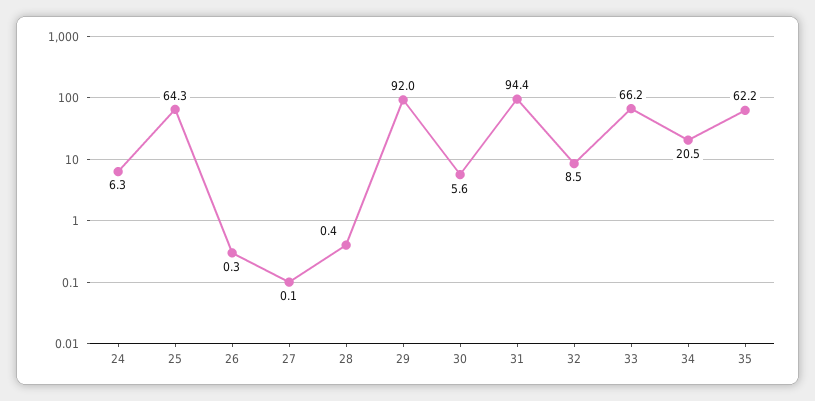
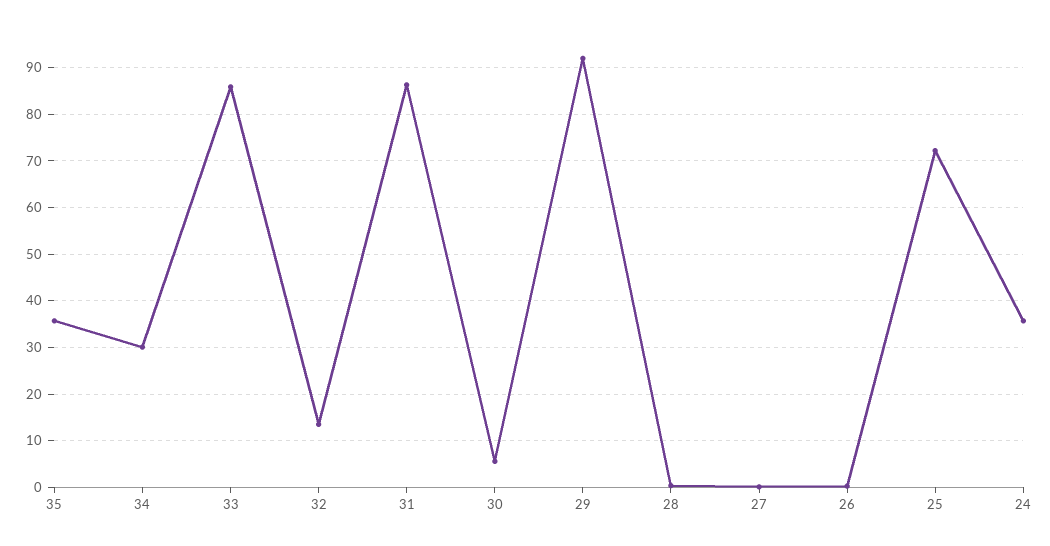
24: 6.3 -> 36
25: 64.3 -> 72
31: 94.4 -> 86
32: 8.5 -> 14
33: 66.2 -> 86
34: 20.5 -> 30
35: 62.2 -> 36

